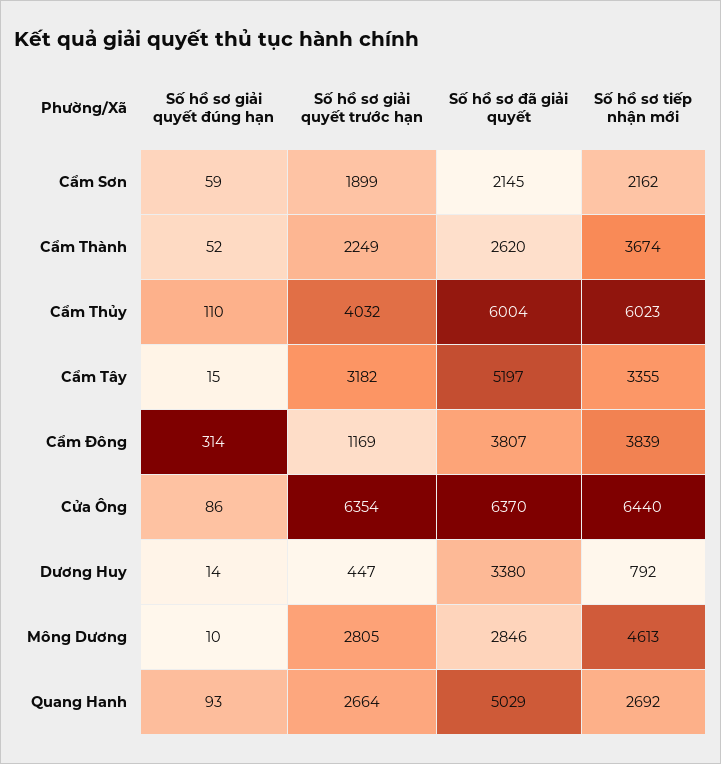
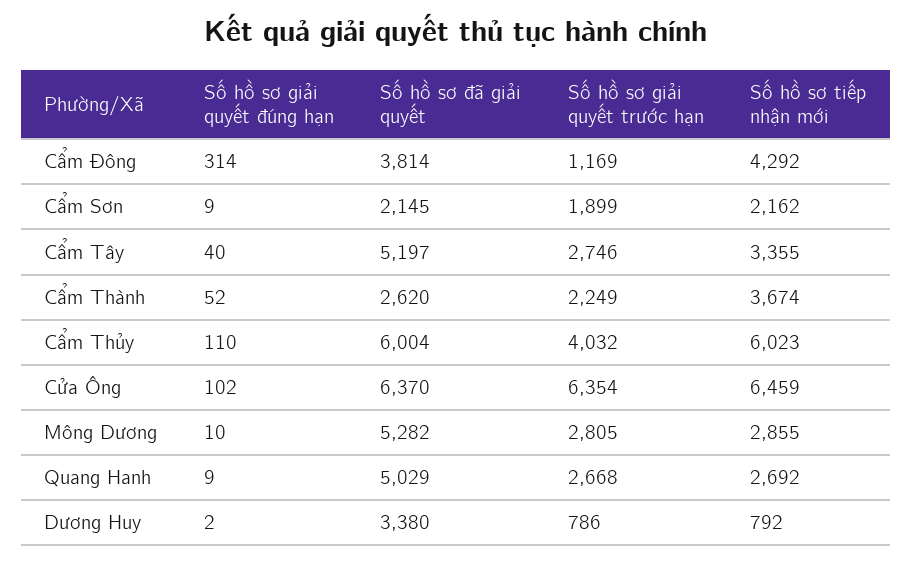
Số hồ sơ giải quyết đúng hạn, Cẩm Sơn: 59 -> 9
Số hồ sơ giải quyết đúng hạn, Cẩm Tây: 15 -> 40
Số hồ sơ giải quyết trước hạn, Cẩm Tây: 3182 -> 2746
Số hồ sơ đã giải quyết, Cẩm Đông: 3807 -> 3814
Số hồ sơ tiếp nhận mới, Cẩm Đông: 3839 -> 4292
Số hồ sơ giải quyết đúng hạn, Cửa Ông: 86 -> 102
Số hồ sơ tiếp nhận mới, Cửa Ông: 6440 -> 6459
Số hồ sơ giải quyết đúng hạn, Dương Huy: 14 -> 2
Số hồ sơ giải quyết trước hạn, Dương Huy: 447 -> 786
Số hồ sơ đã giải quyết, Mông Dương: 2846 -> 5282
Số hồ sơ tiếp nhận mới, Mông Dương: 4613 -> 2855
Số hồ sơ giải quyết đúng hạn, Quang Hanh: 93 -> 9
Số hồ sơ giải quyết trước hạn, Quang Hanh: 2664 -> 2668

